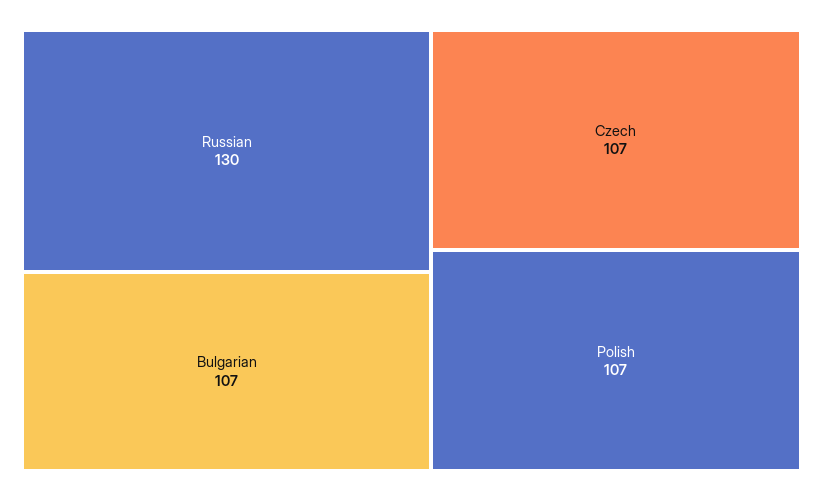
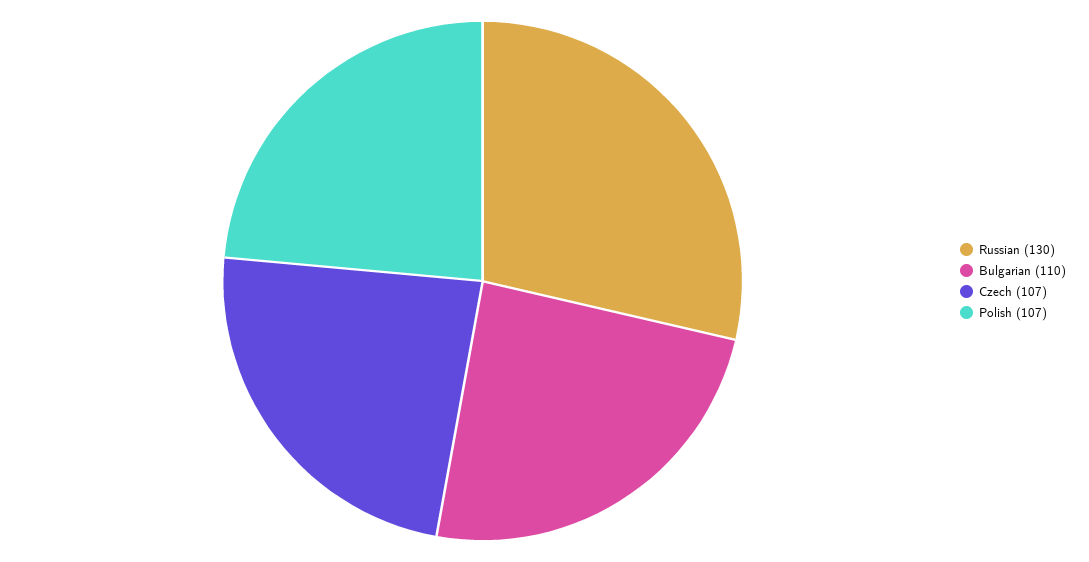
Bulgarian: 107 -> 110

